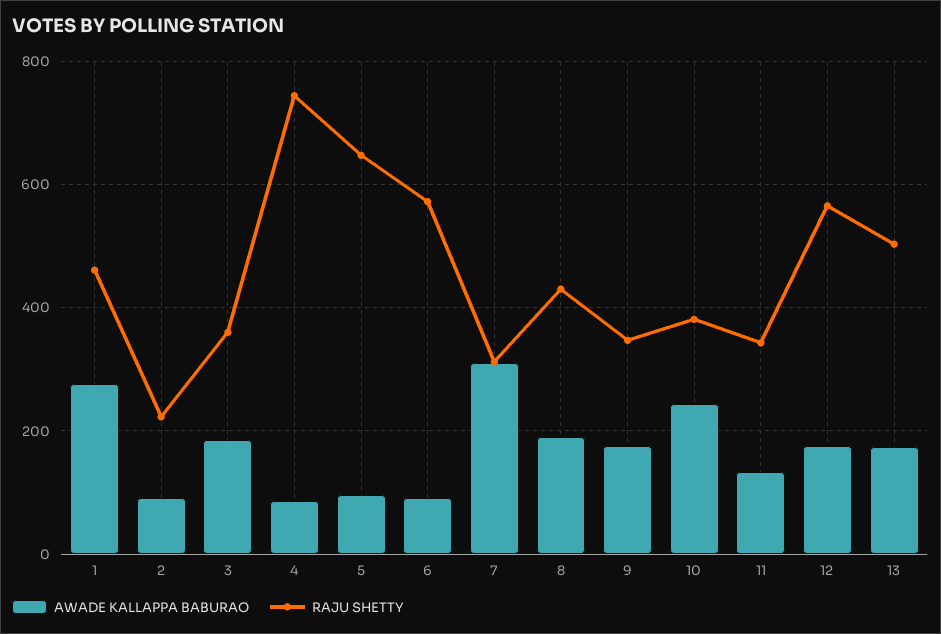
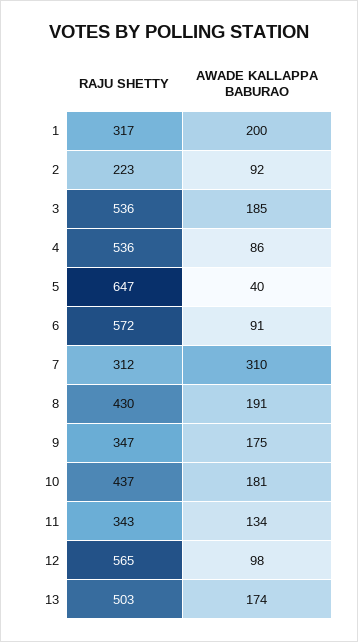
AWADE KALLAPPA BABURAO, 1: 280 -> 200
RAJU SHETTY, 1: 460 -> 317
RAJU SHETTY, 3: 360 -> 536
RAJU SHETTY, 4: 740 -> 536
AWADE KALLAPPA BABURAO, 5: 100 -> 40
AWADE KALLAPPA BABURAO, 10: 240 -> 181
RAJU SHETTY, 10: 380 -> 437
AWADE KALLAPPA BABURAO, 12: 180 -> 98

